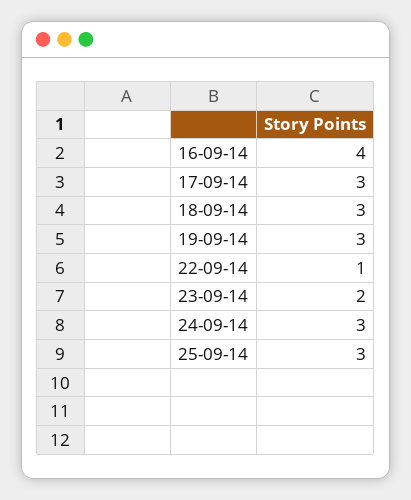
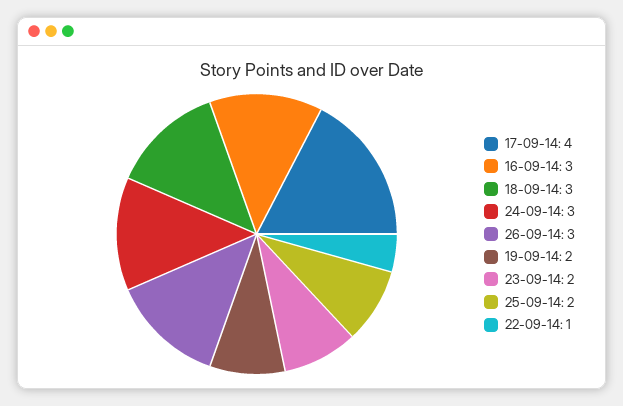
16-09-14: 4 -> 3
17-09-14: 3 -> 4
19-09-14: 3 -> 2
25-09-14: 3 -> 2
26-09-14: none -> 3

